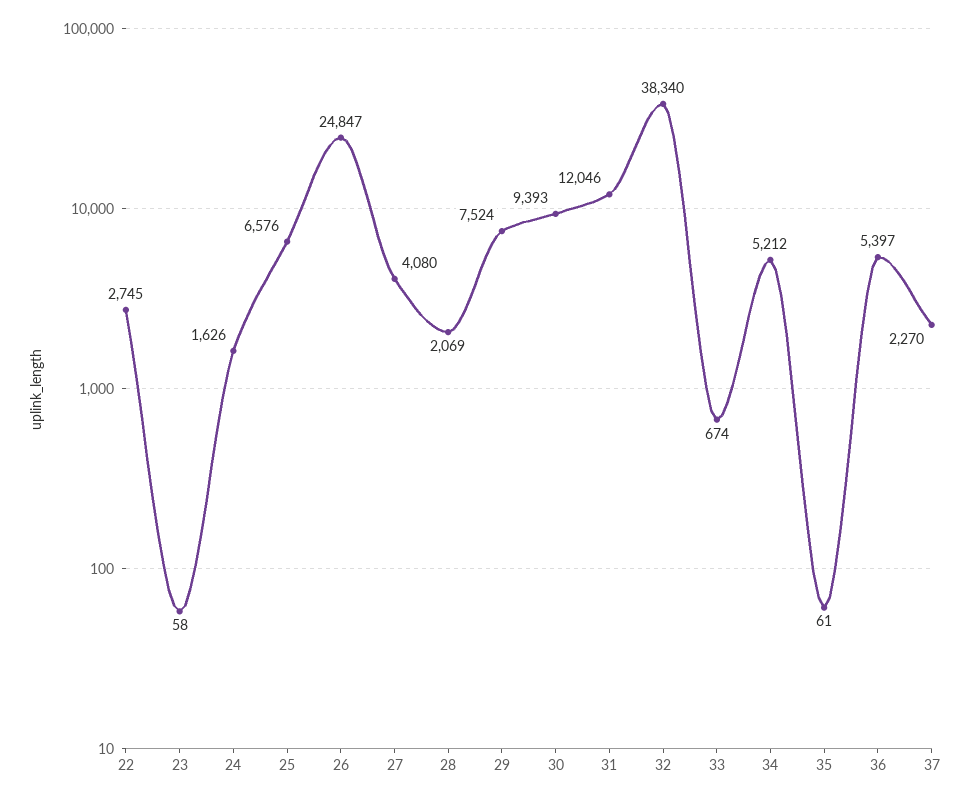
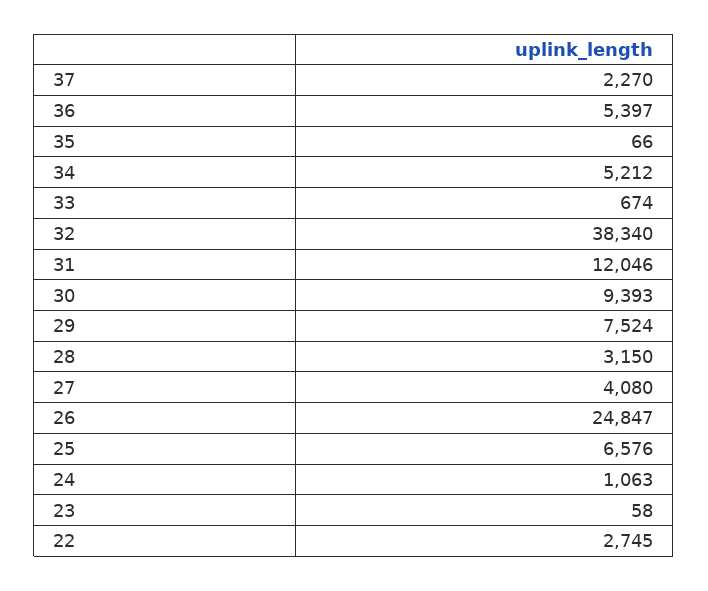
24: 1626 -> 1063
28: 2069 -> 3150
35: 61 -> 66

